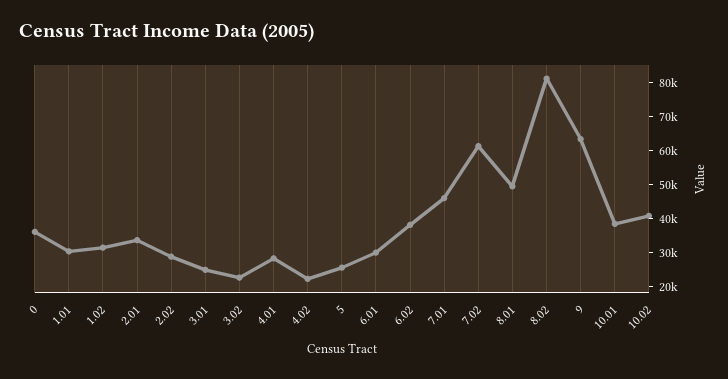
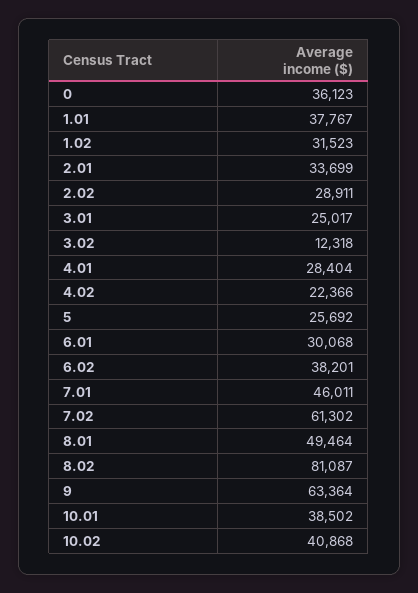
1.01: 30000 -> 37767
3.02: 22500 -> 12318

